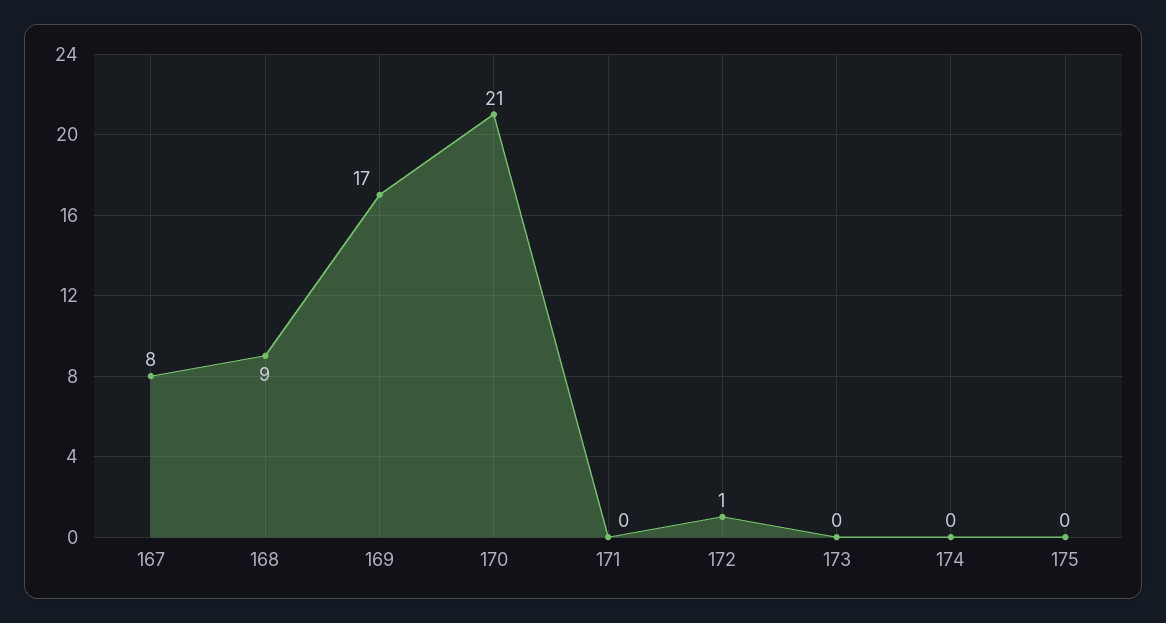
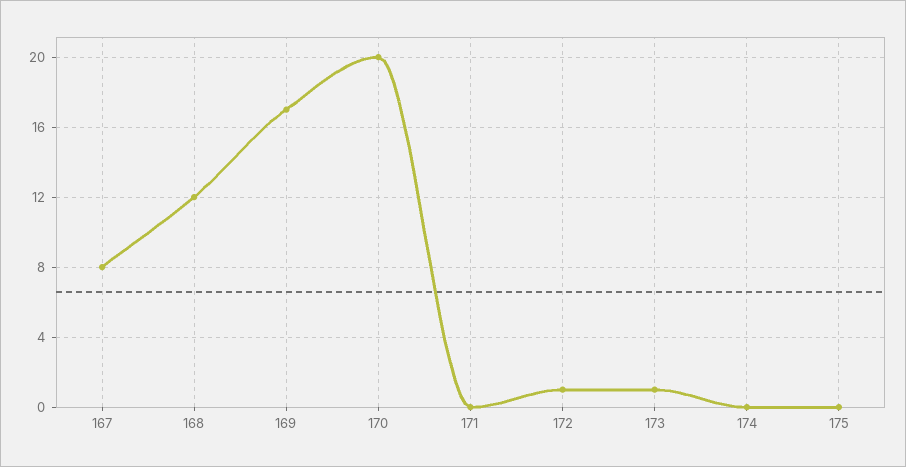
168: 9 -> 12
170: 21 -> 20
173: 0 -> 1

